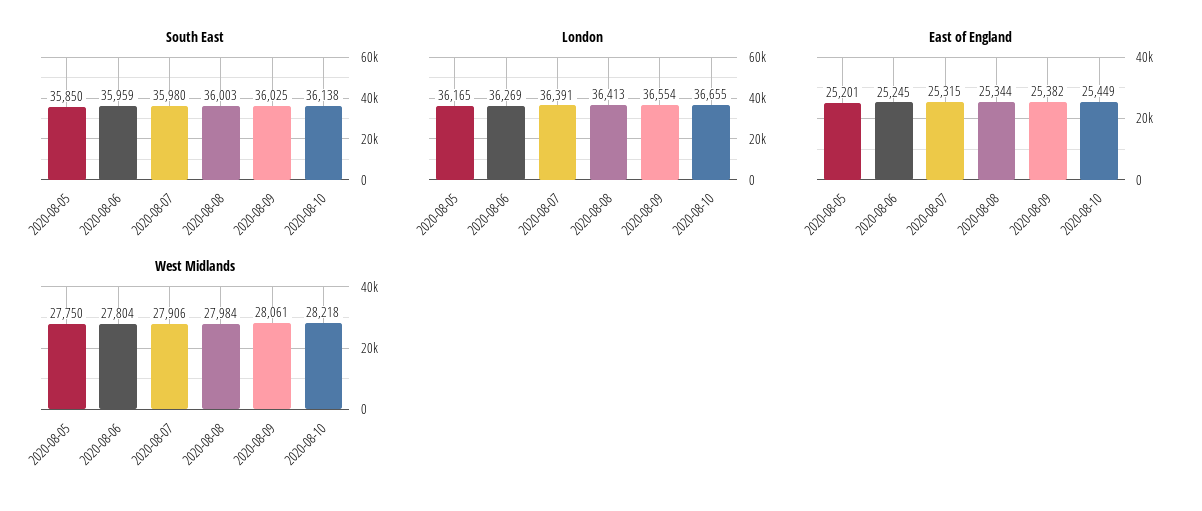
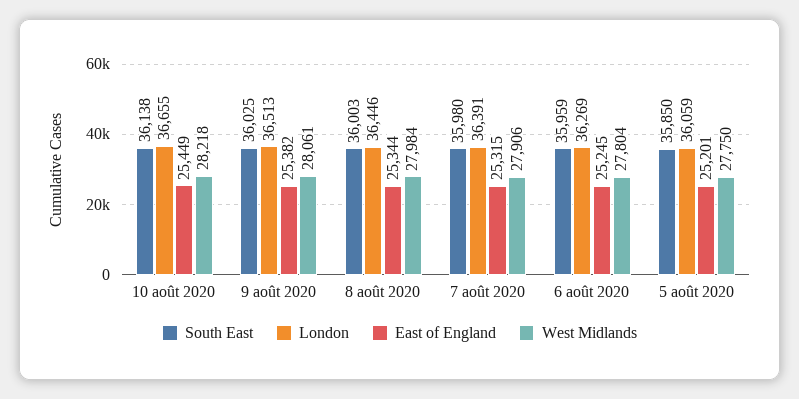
London, 2020-08-05: 36165 -> 36059
London, 2020-08-08: 36413 -> 36446
London, 2020-08-09: 36554 -> 36513

